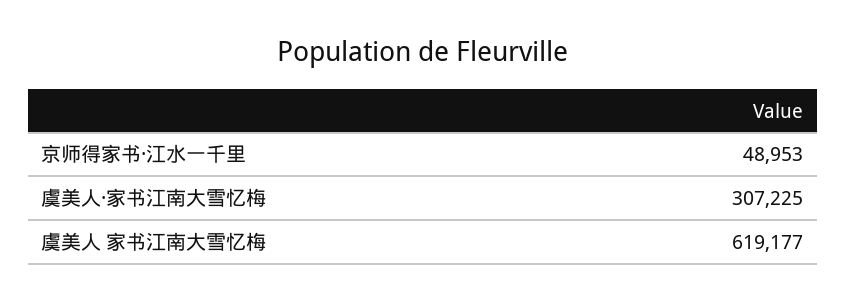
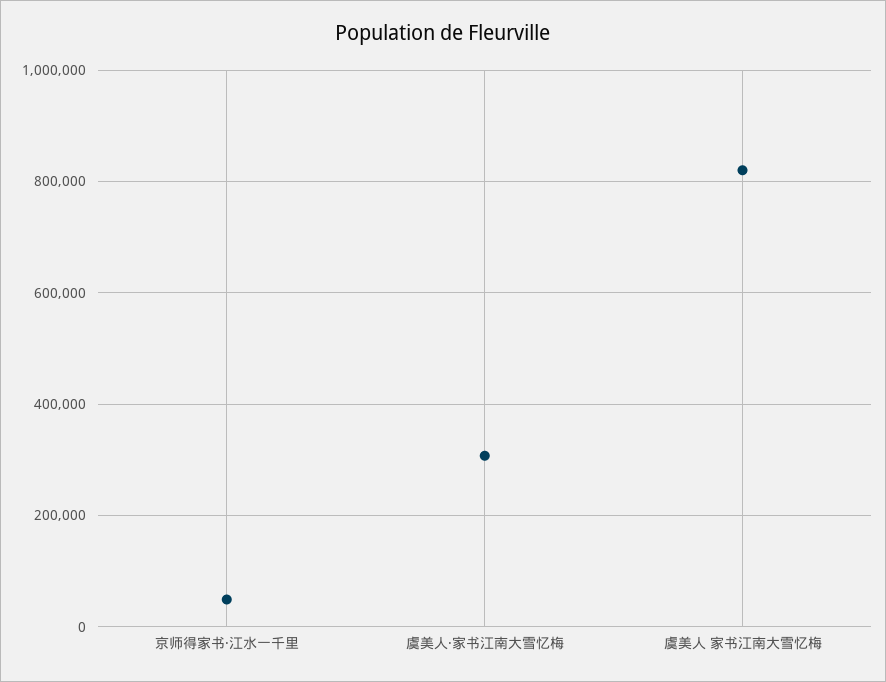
虞美人 家书江南大雪忆梅: 619177 -> 820000

